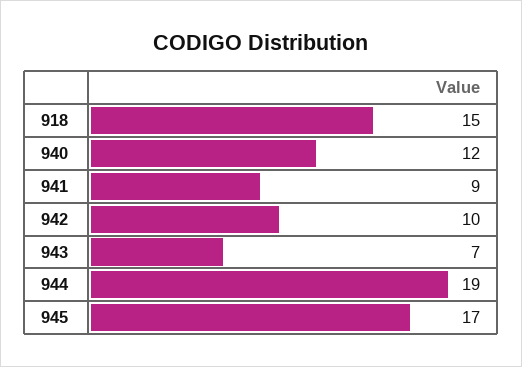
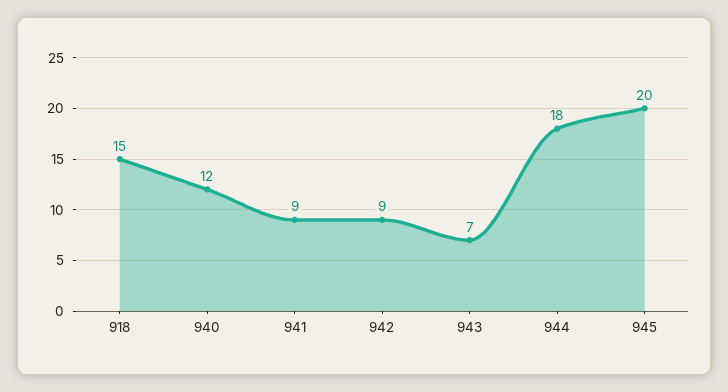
942: 10 -> 9
944: 19 -> 18
945: 17 -> 20

